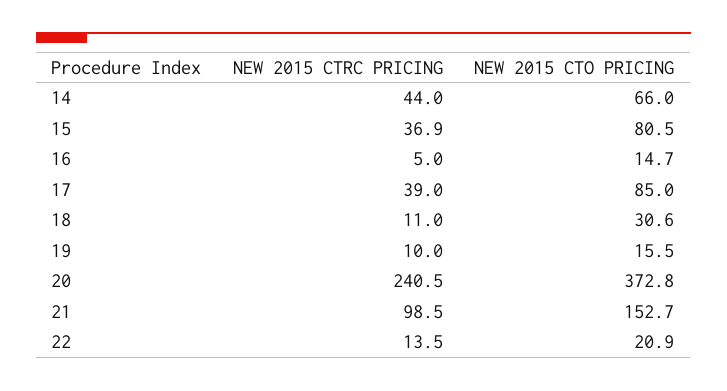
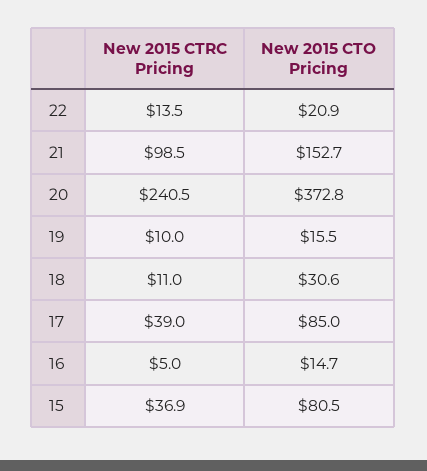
NEW 2015 CTRC PRICING, 14: 44 -> none
NEW 2015 CTO PRICING, 14: 66 -> none

